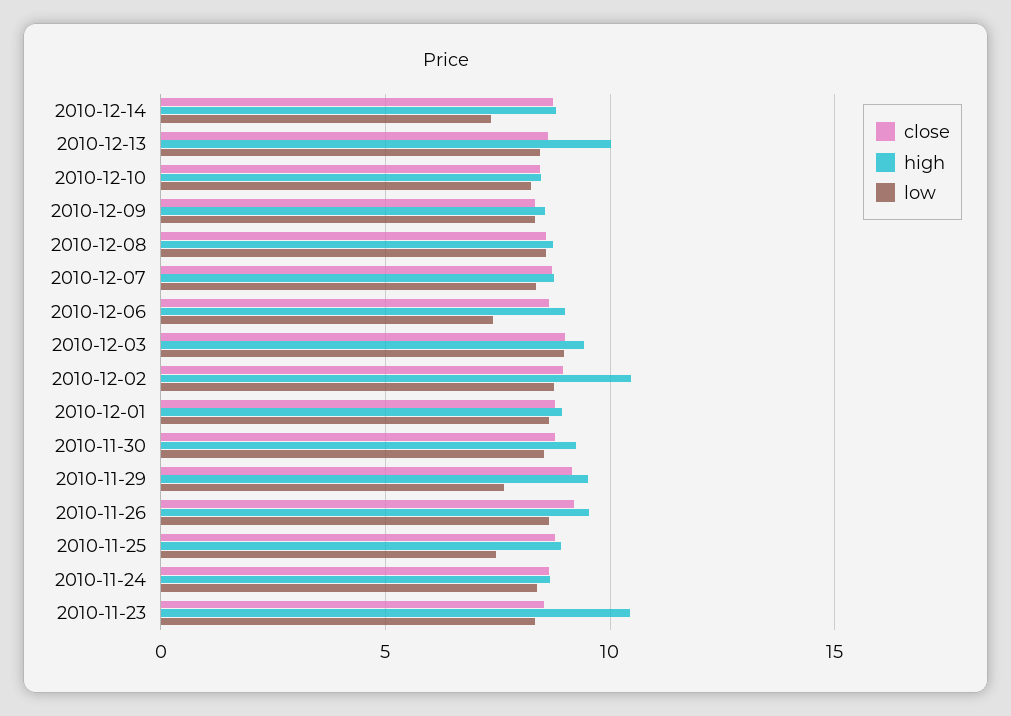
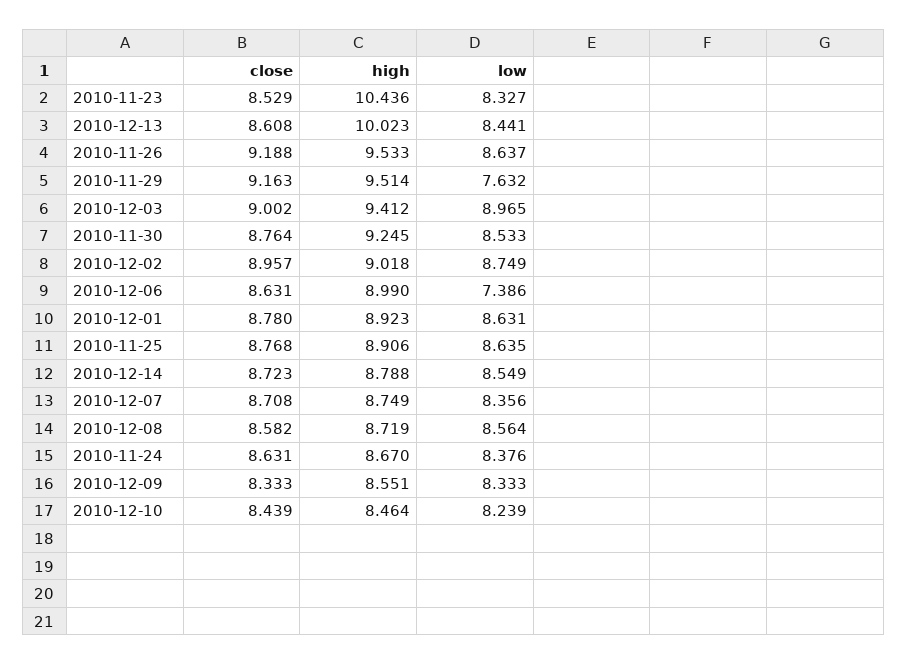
low, 2010-12-14: 7.5 -> 8.549
high, 2010-12-02: 10.5 -> 9.018
low, 2010-11-25: 7.5 -> 8.635

